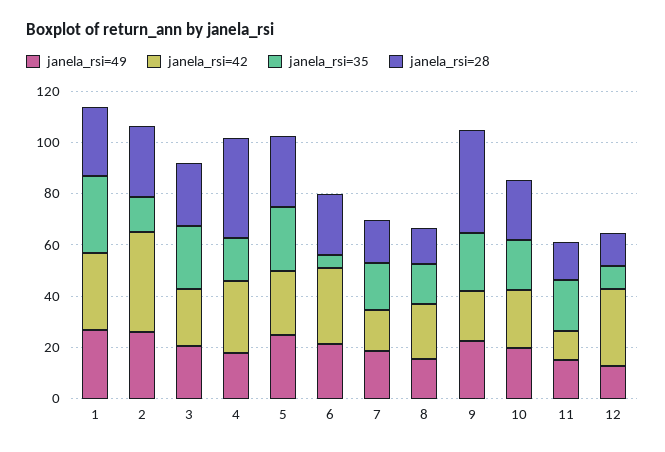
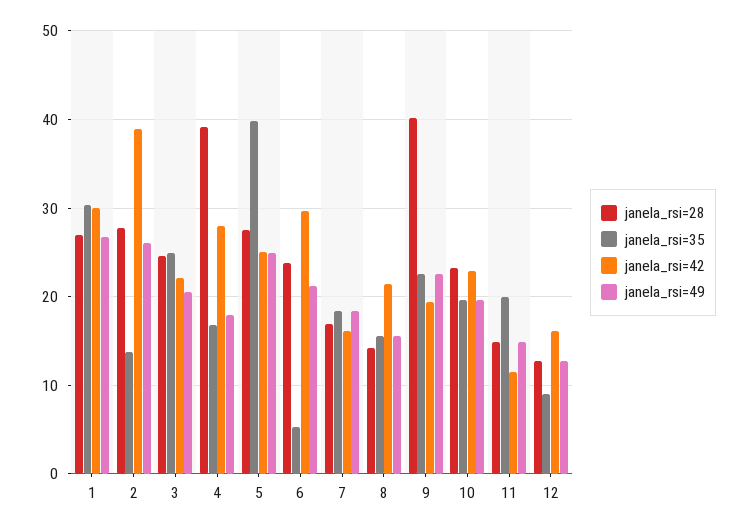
janela_rsi=35, 5: 25 -> 40
janela_rsi=42, 12: 30 -> 16

